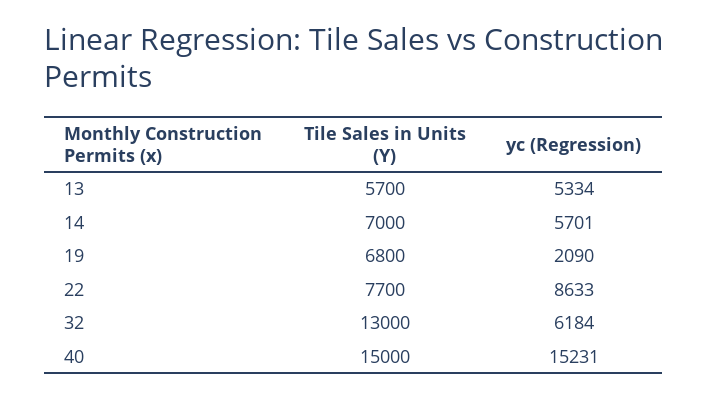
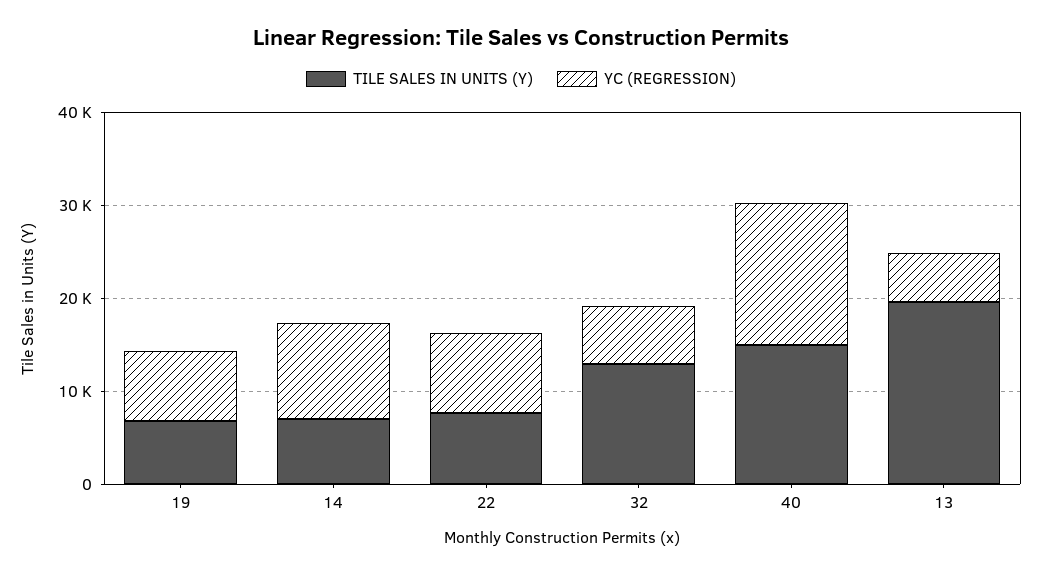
Tile Sales in Units (Y), 13: 5700 -> 20000
yc (Regression), 14: 5701 -> 10000
yc (Regression), 19: 2090 -> 8000

